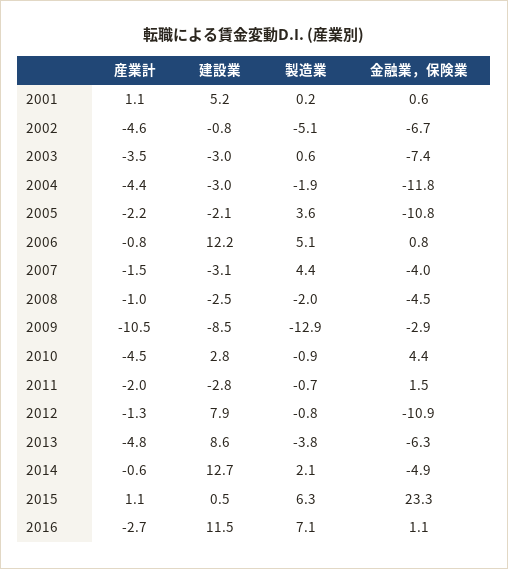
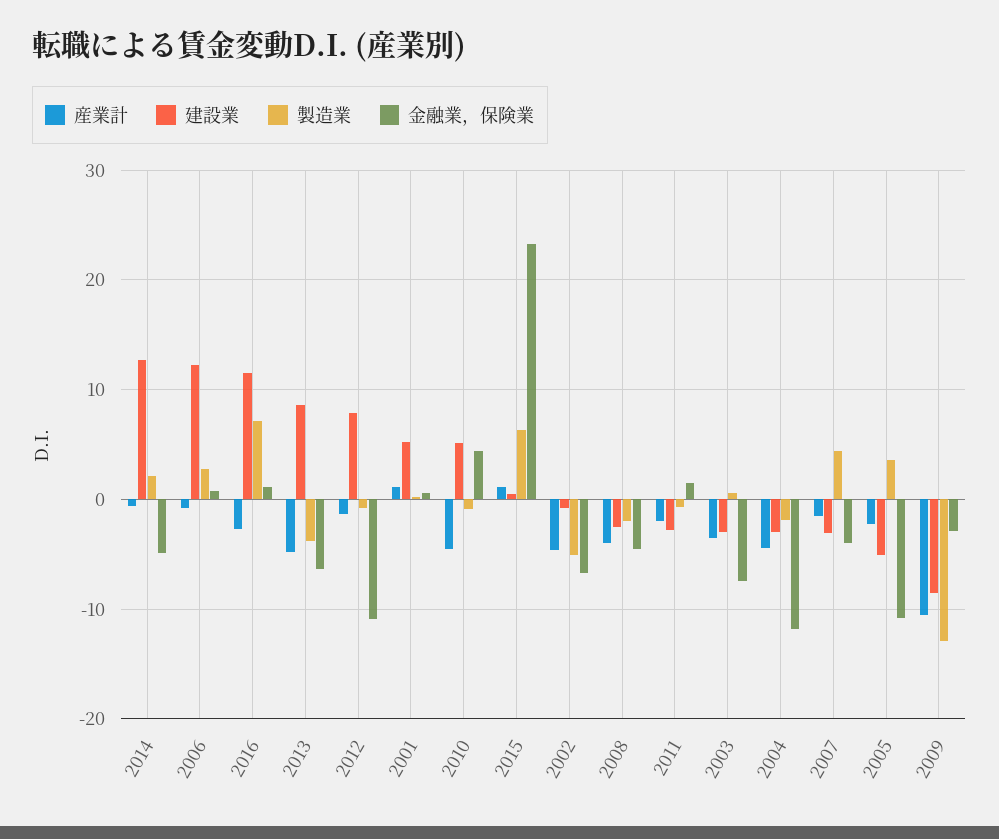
建設業, 2005: -2.1 -> -5
製造業, 2006: 5.1 -> 3
産業計, 2008: -1 -> -4
建設業, 2010: 2.8 -> 5

